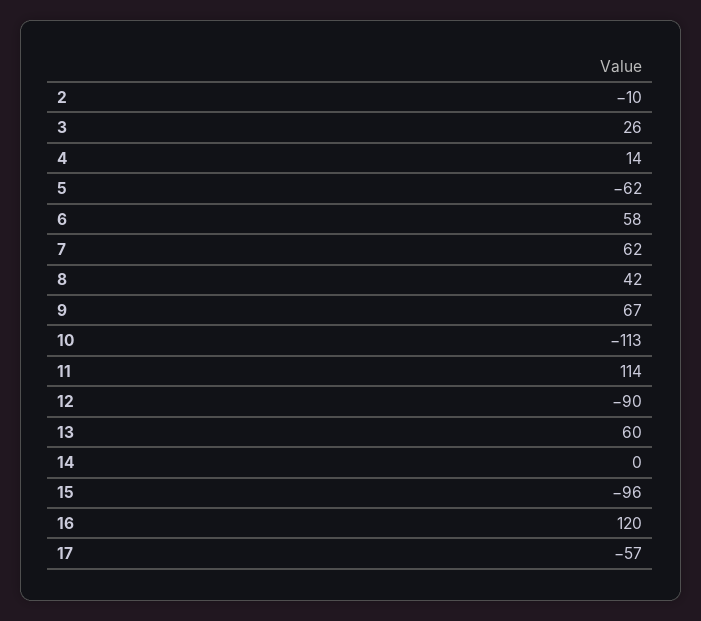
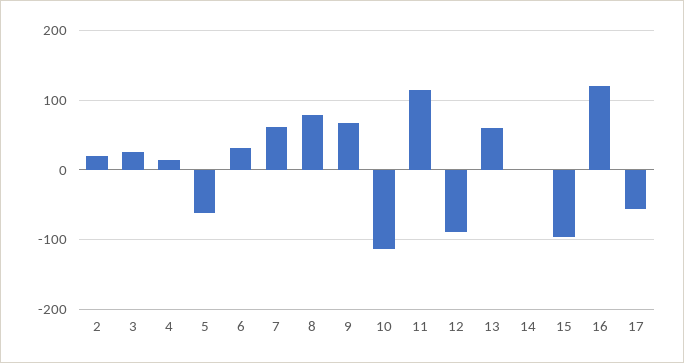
2: -10 -> 20
6: 58 -> 30
8: 42 -> 80

